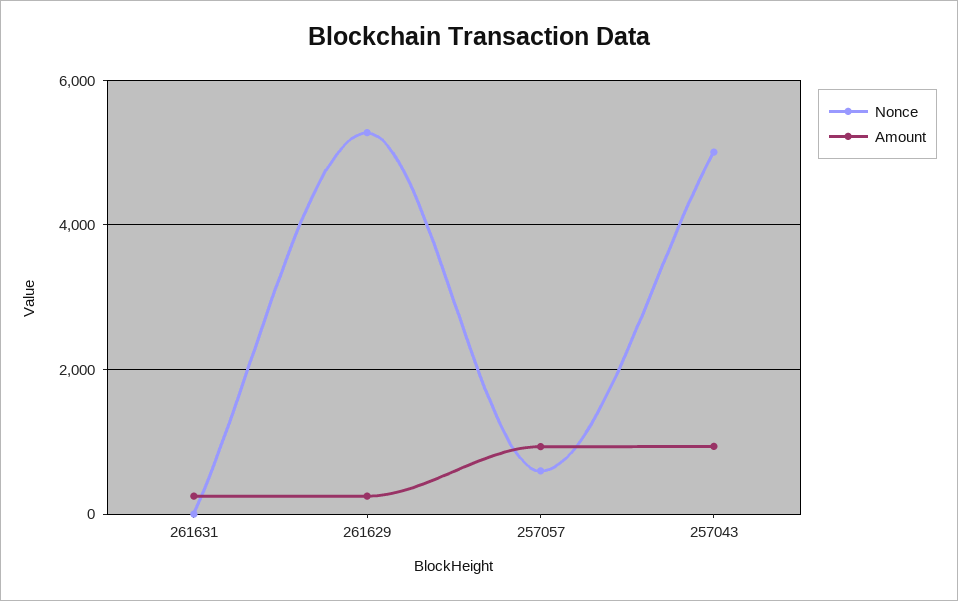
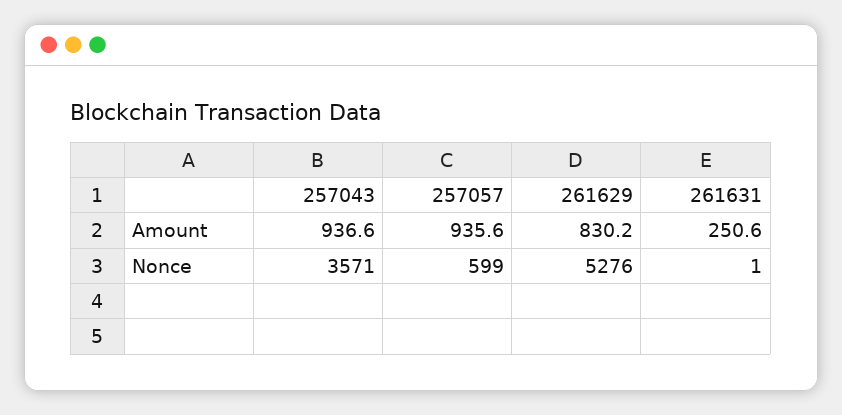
Amount, 261629: 200 -> 830.2
Nonce, 257043: 5000 -> 3571

